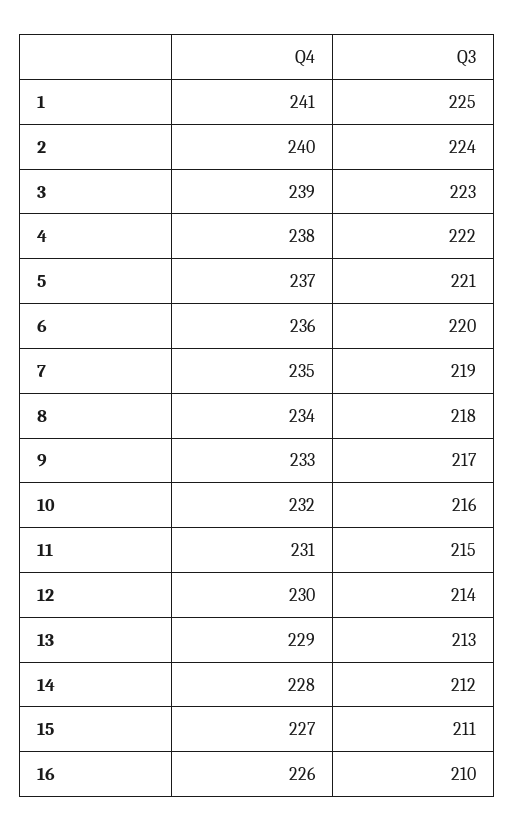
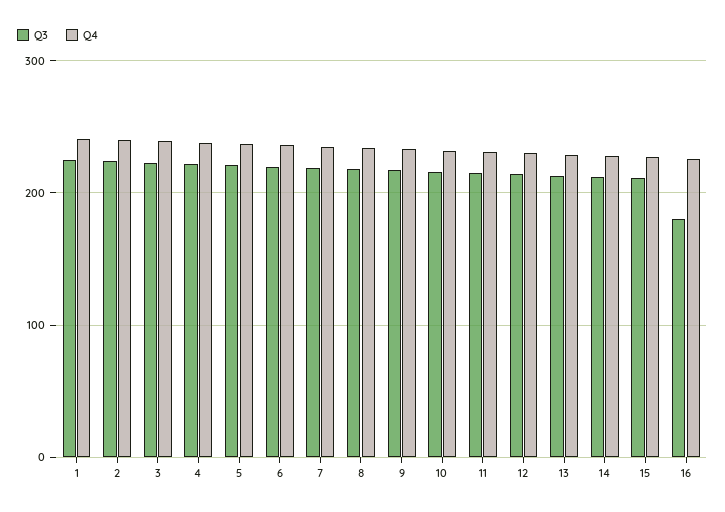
Q3, 16: 210 -> 180

